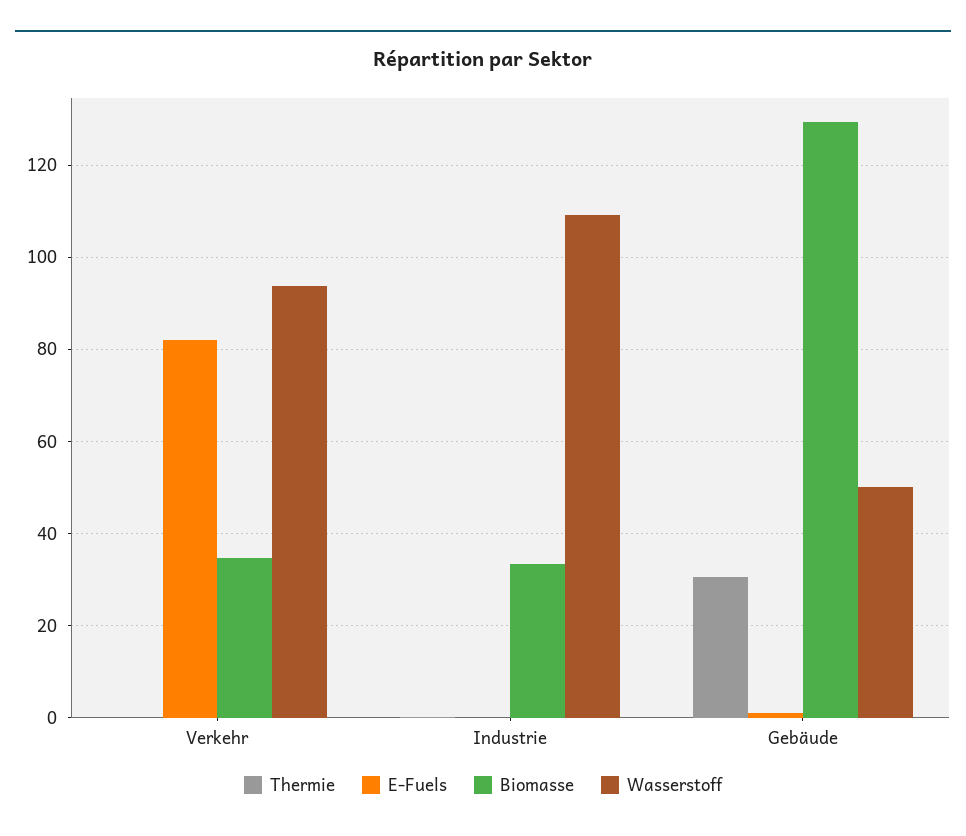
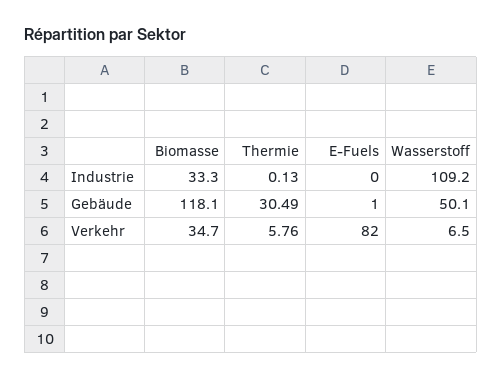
Thermie, Verkehr: 0 -> 5.76
Wasserstoff, Verkehr: 94 -> 6.5
Biomasse, Gebäude: 130 -> 118.1

